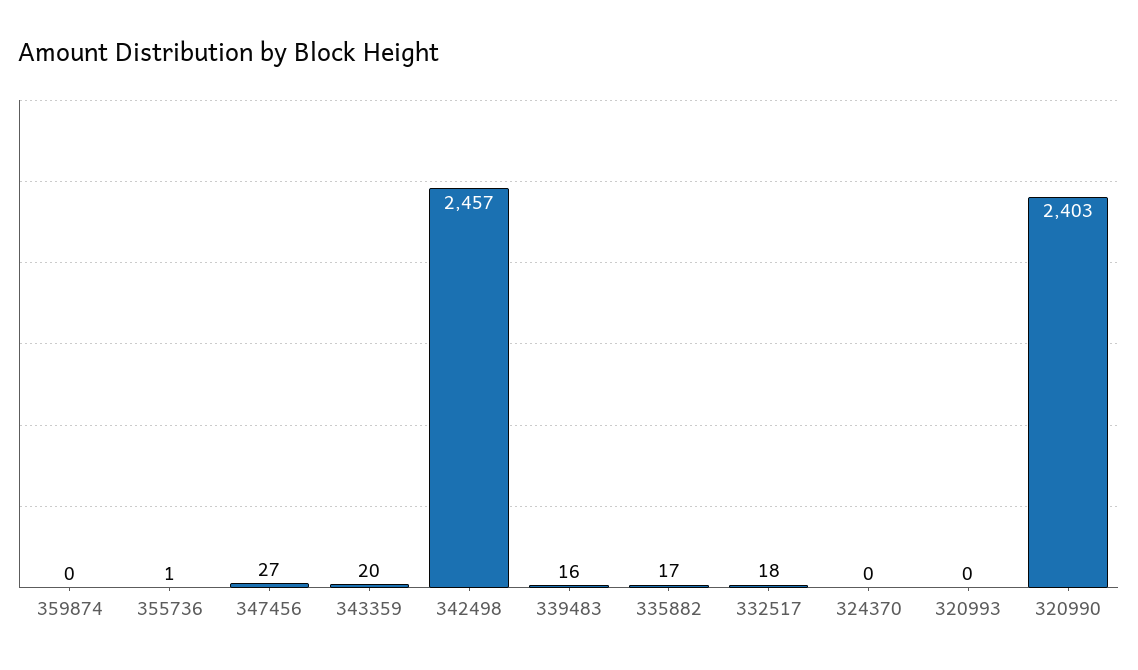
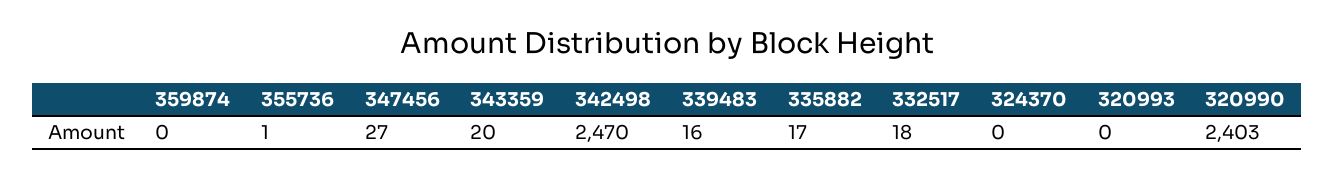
342498: 2457 -> 2470

